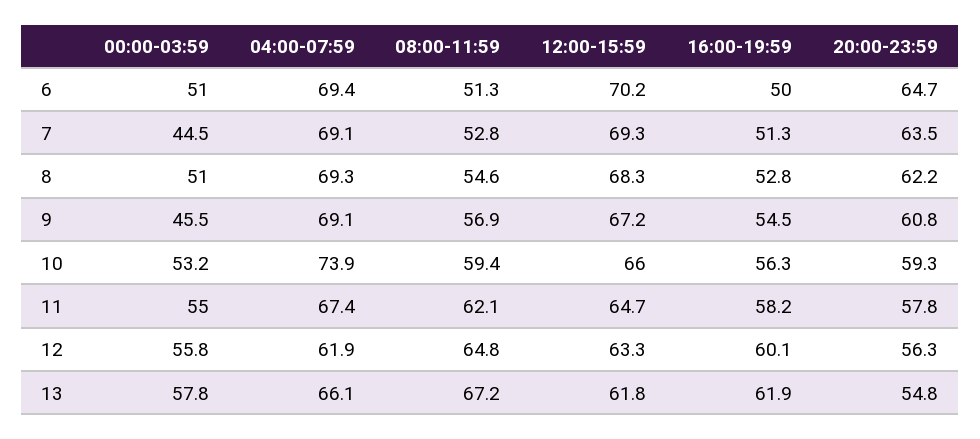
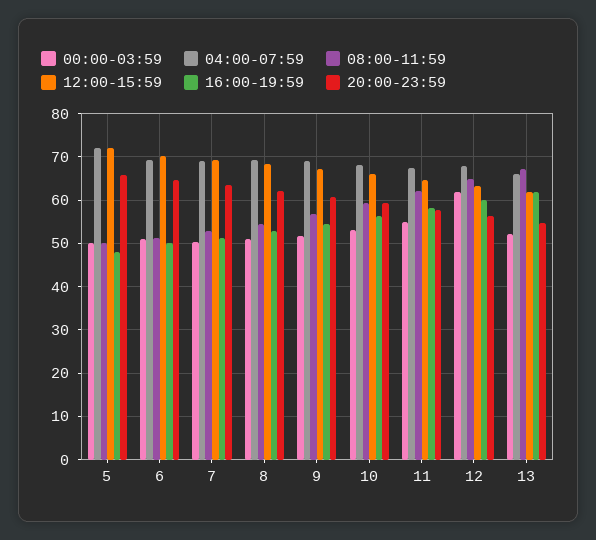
00:00-03:59, 7: 44.5 -> 50
00:00-03:59, 9: 45.5 -> 52
04:00-07:59, 10: 73.9 -> 68
00:00-03:59, 12: 55.8 -> 62
04:00-07:59, 12: 61.9 -> 68
00:00-03:59, 13: 57.8 -> 52
00:00-03:59, 5: none -> 50
04:00-07:59, 5: none -> 72
08:00-11:59, 5: none -> 50
12:00-15:59, 5: none -> 72
16:00-19:59, 5: none -> 48
20:00-23:59, 5: none -> 66

